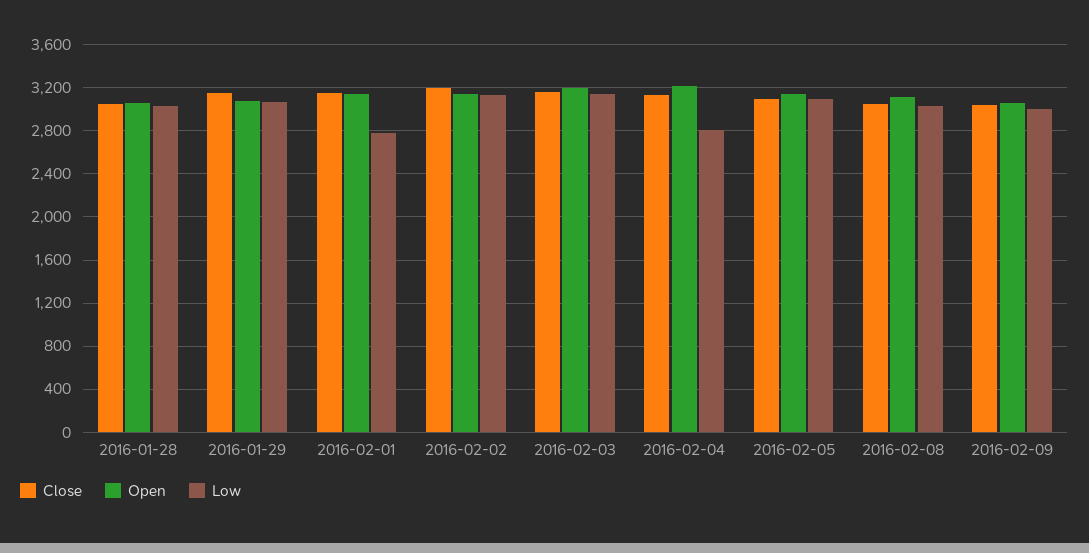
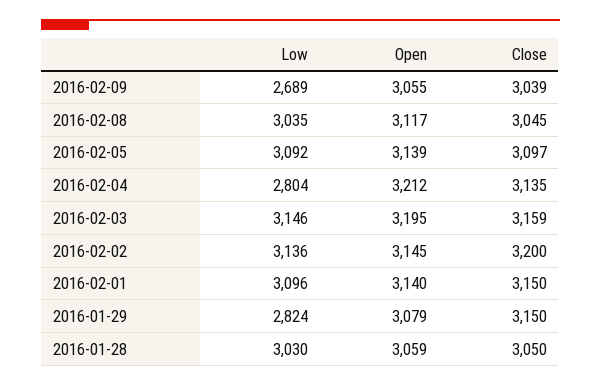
Low, 2016-01-29: 3100 -> 2824
Low, 2016-02-01: 2800 -> 3096
Low, 2016-02-09: 3000 -> 2689

